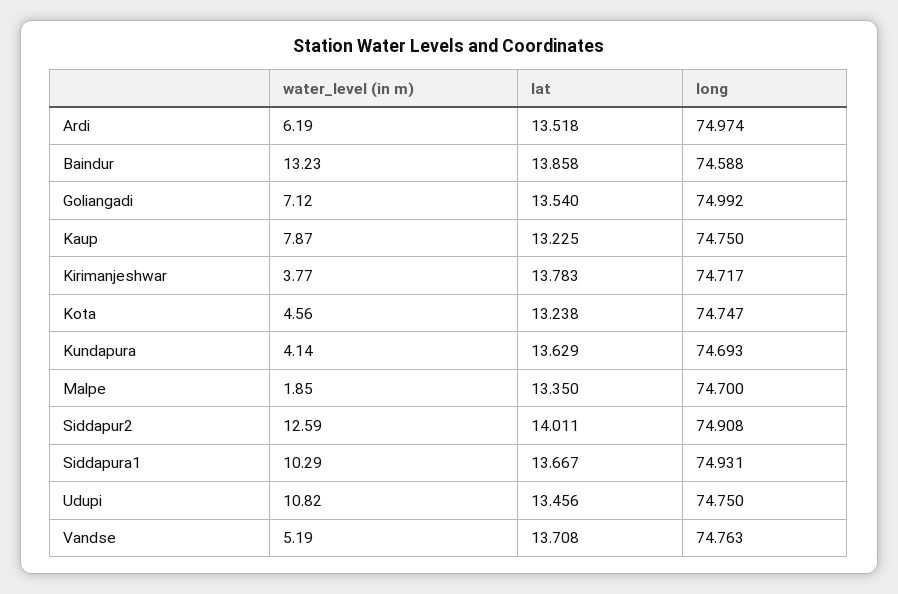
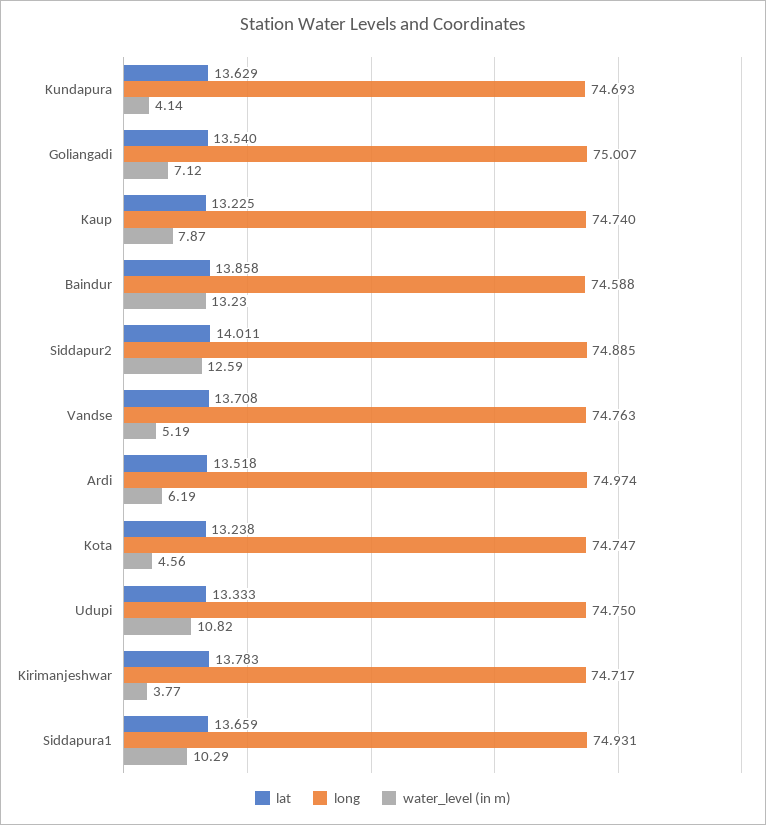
long, Goliangadi: 74.992 -> 75.007
long, Kaup: 74.75 -> 74.74
water_level (in m), Malpe: 1.85 -> none
lat, Malpe: 13.35 -> none
long, Malpe: 74.7 -> none
long, Siddapur2: 74.908 -> 74.885
lat, Siddapura1: 13.667 -> 13.659
lat, Udupi: 13.456 -> 13.333

